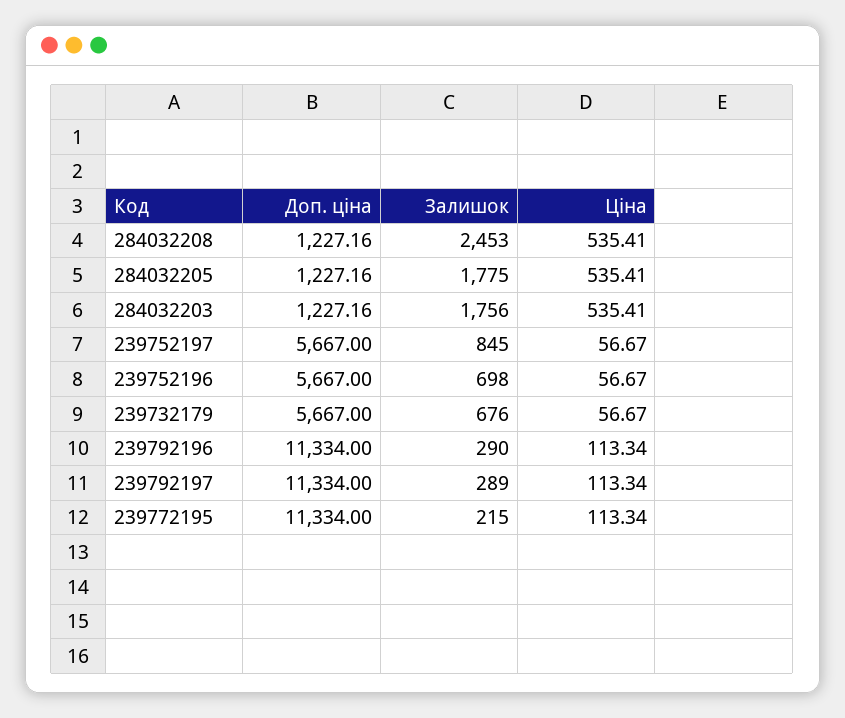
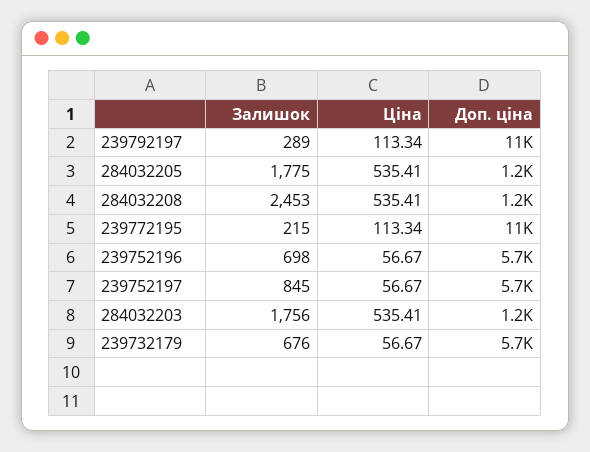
Доп. ціна, 239792196: 11334 -> none
Залишок, 239792196: 290 -> none
Ціна, 239792196: 113.34 -> none

